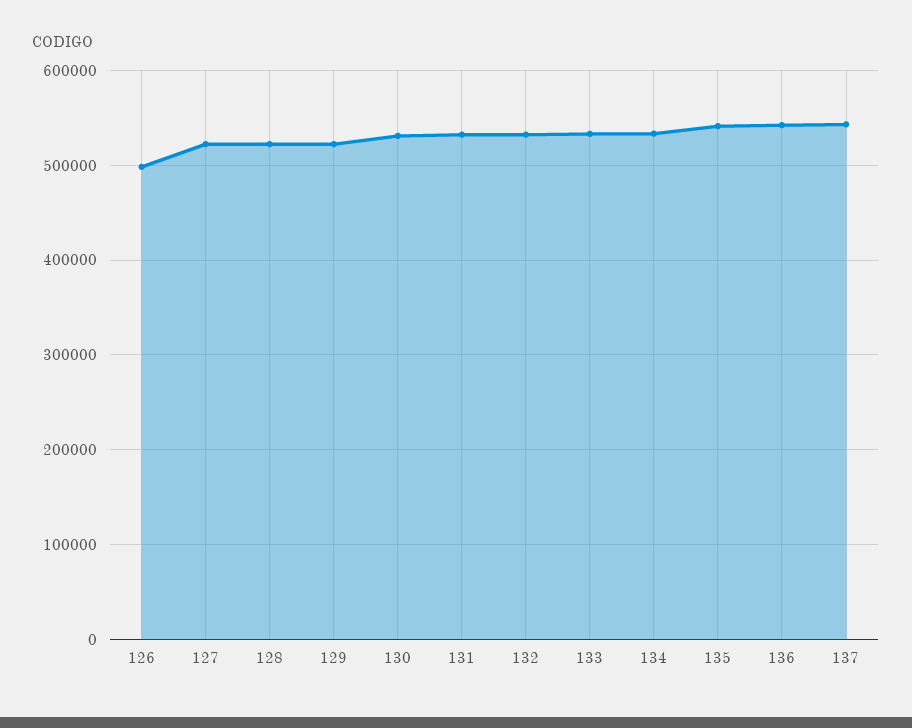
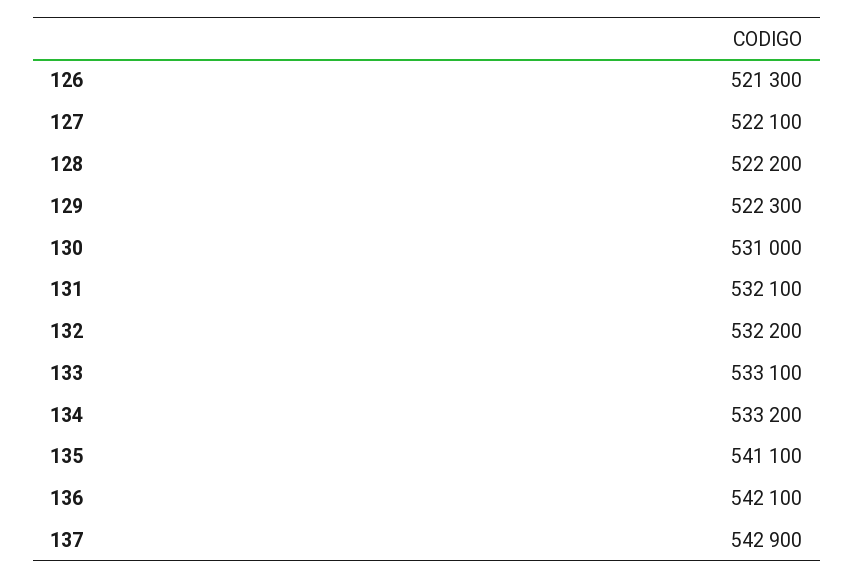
126: 500000 -> 521300

